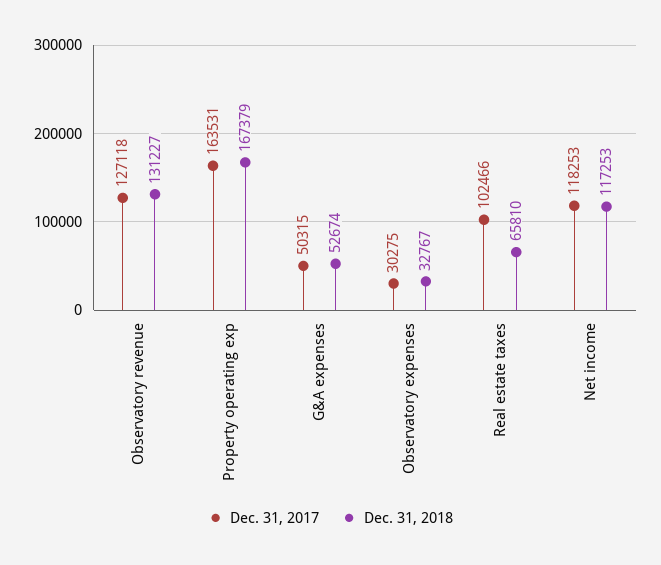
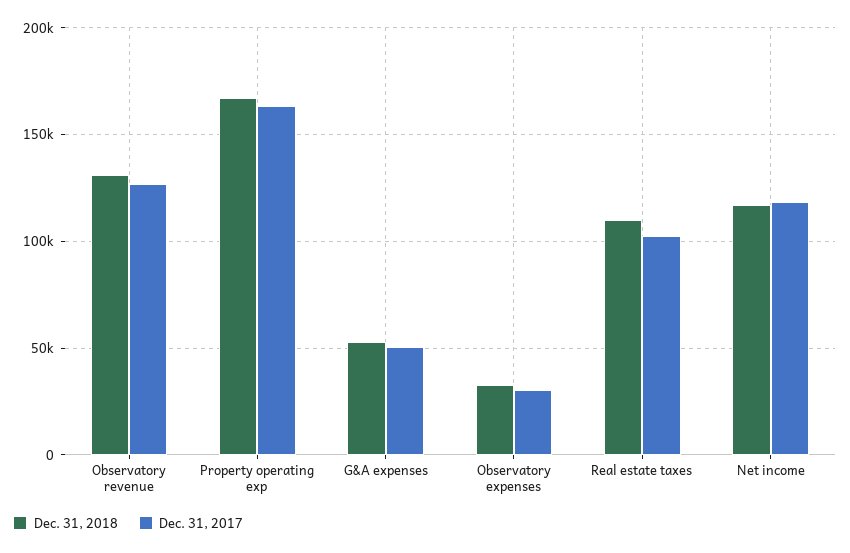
Dec. 31, 2018, Real estate taxes: 65810 -> 110000

